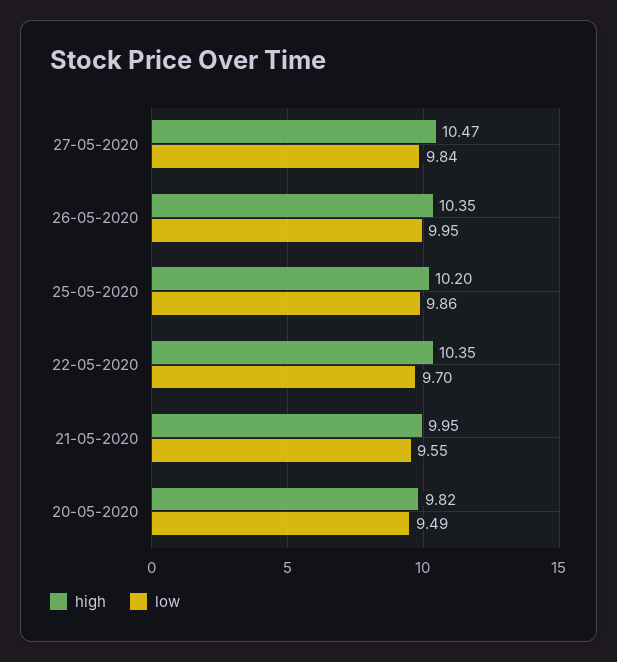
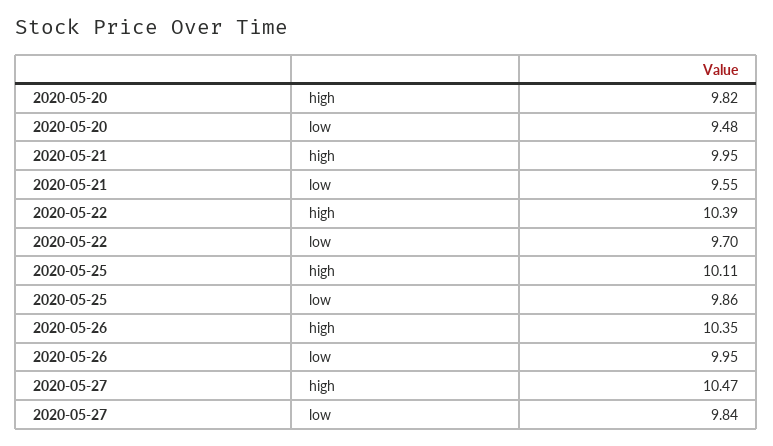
high, 25-05-2020: 10.2 -> 10.11
high, 22-05-2020: 10.35 -> 10.39
low, 20-05-2020: 9.49 -> 9.48

